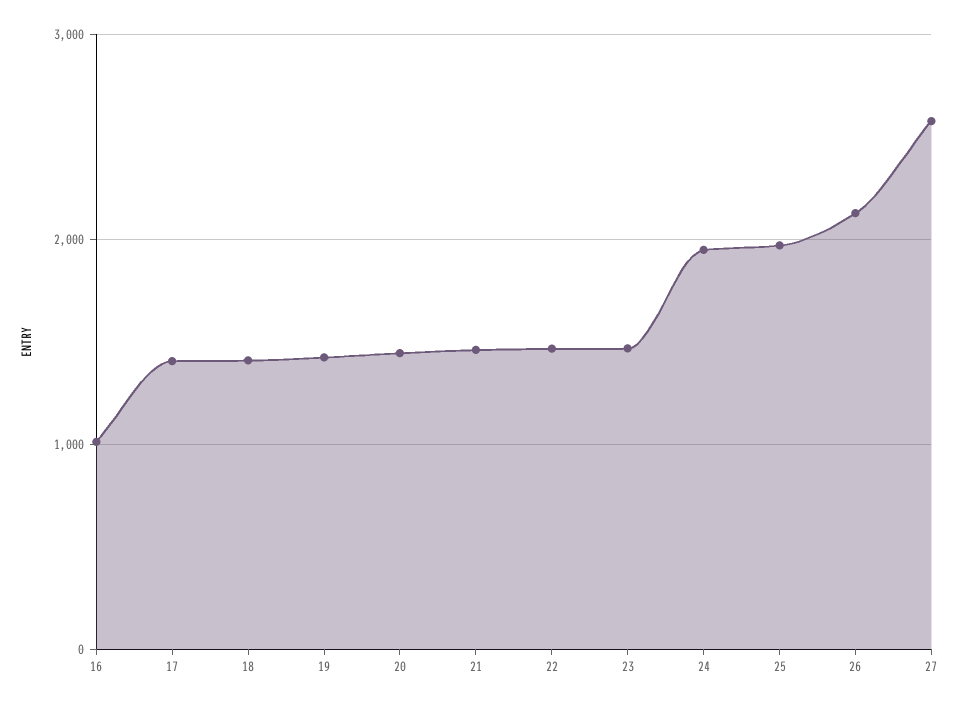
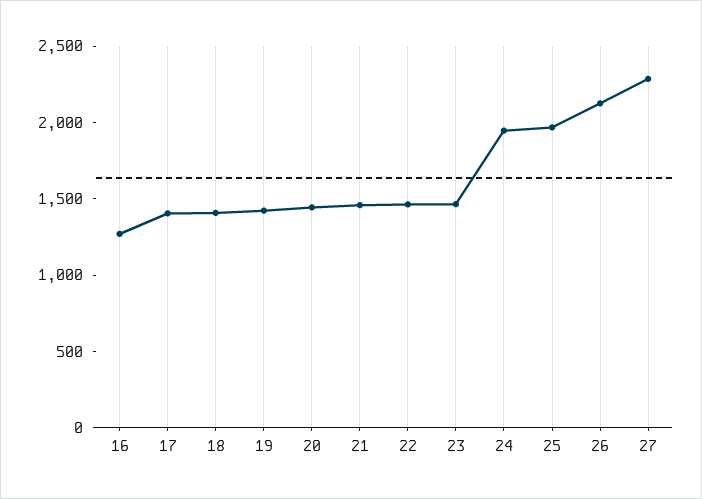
16: 1000 -> 1300
27: 2600 -> 2300

